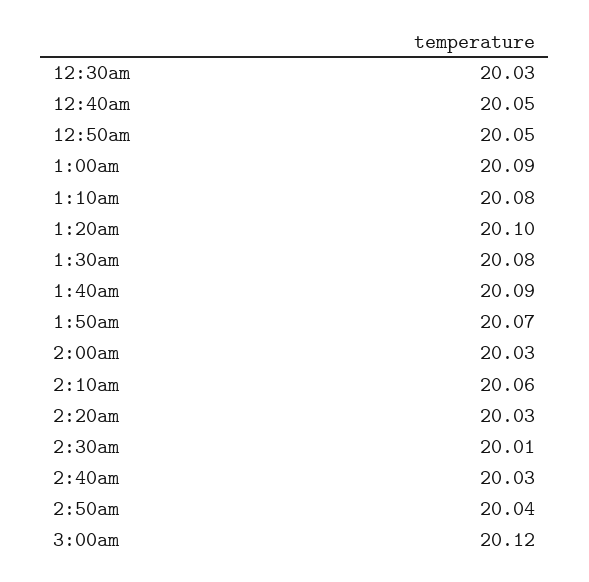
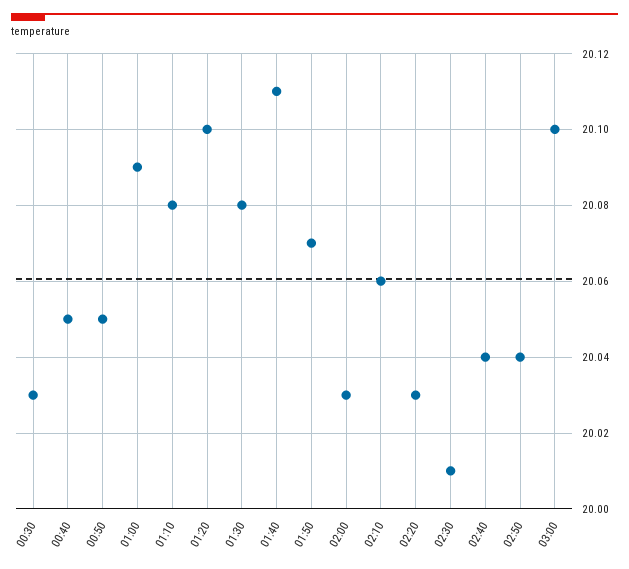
1:40am: 20.09 -> 20.11
2:40am: 20.03 -> 20.04
3:00am: 20.12 -> 20.1

